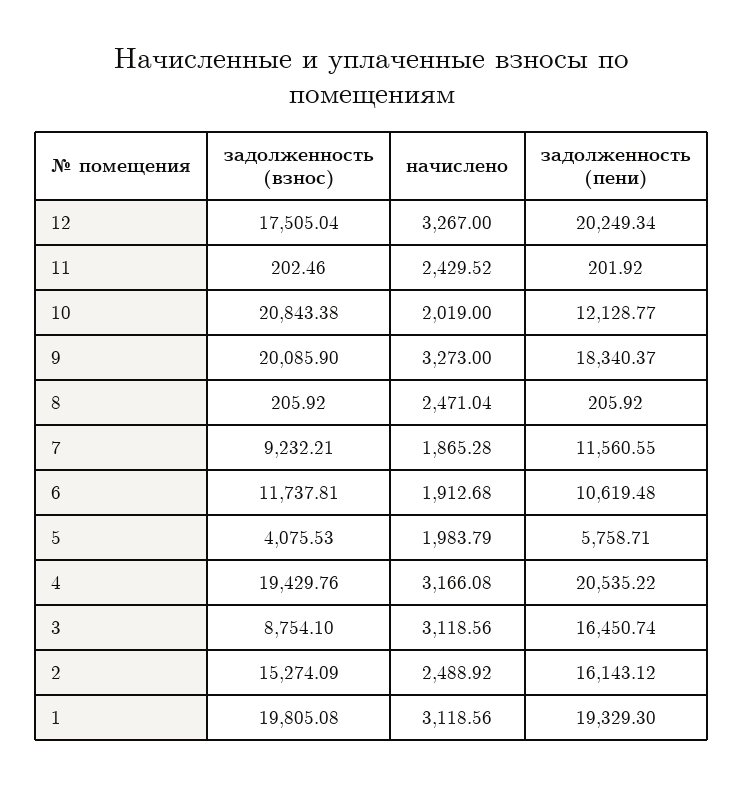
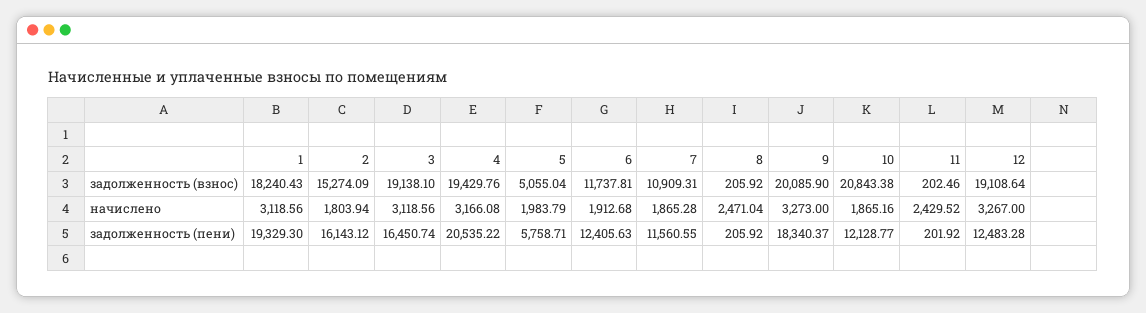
задолженность (взнос), 12: 17505.04 -> 19108.64
задолженность (пени), 12: 20249.34 -> 12483.28
начислено, 10: 2019 -> 1865.16
задолженность (взнос), 7: 9232.21 -> 10909.31
задолженность (пени), 6: 10619.48 -> 12405.63
задолженность (взнос), 5: 4075.53 -> 5055.04
задолженность (взнос), 3: 8754.1 -> 19138.1
начислено, 2: 2488.92 -> 1803.94
задолженность (взнос), 1: 19805.08 -> 18240.43

